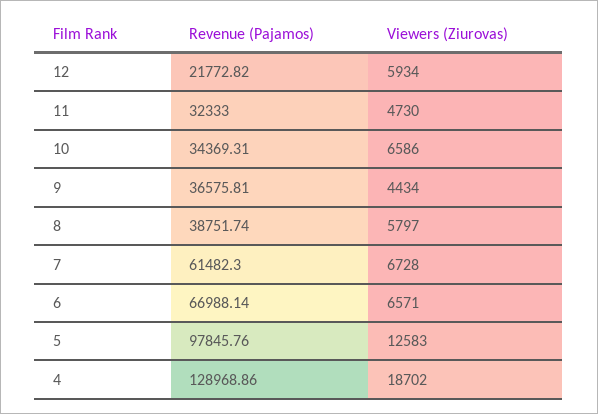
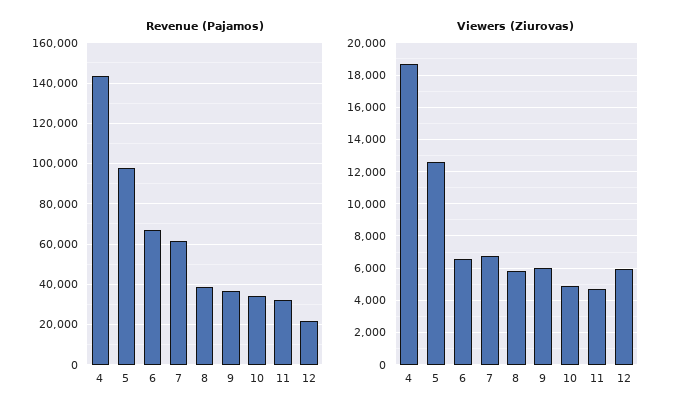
Viewers (Ziurovas), 10: 6586 -> 5000
Viewers (Ziurovas), 9: 4434 -> 6000
Revenue (Pajamos), 4: 128968.86 -> 145000

